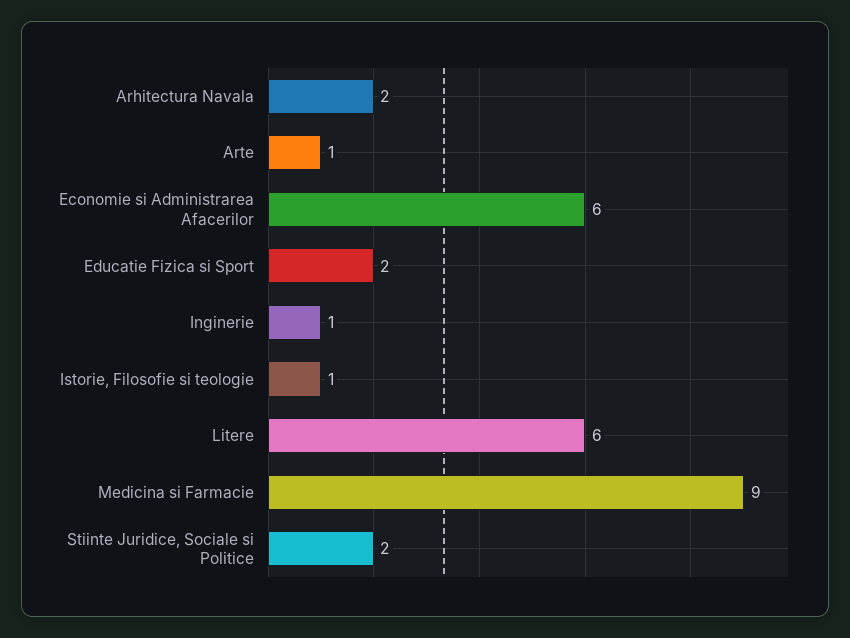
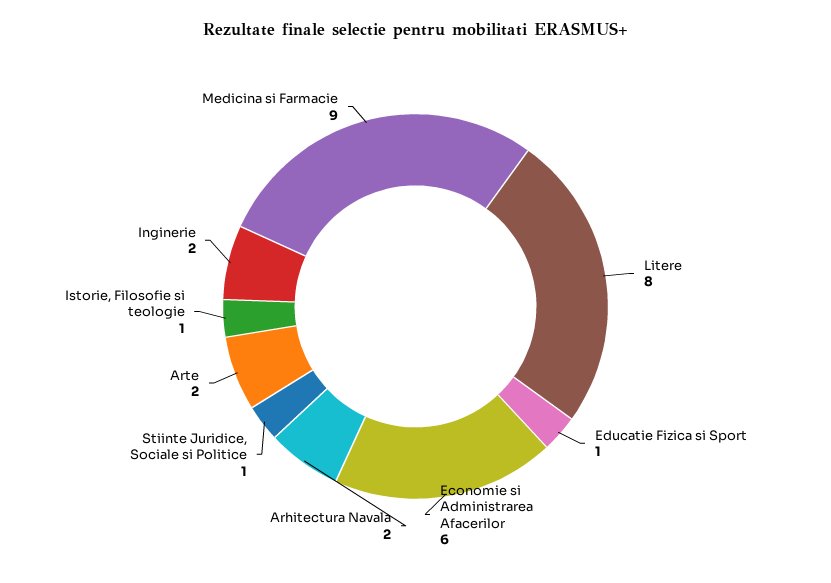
Arte: 1 -> 2
Educatie Fizica si Sport: 2 -> 1
Inginerie: 1 -> 2
Litere: 6 -> 8
Stiinte Juridice, Sociale si Politice: 2 -> 1

